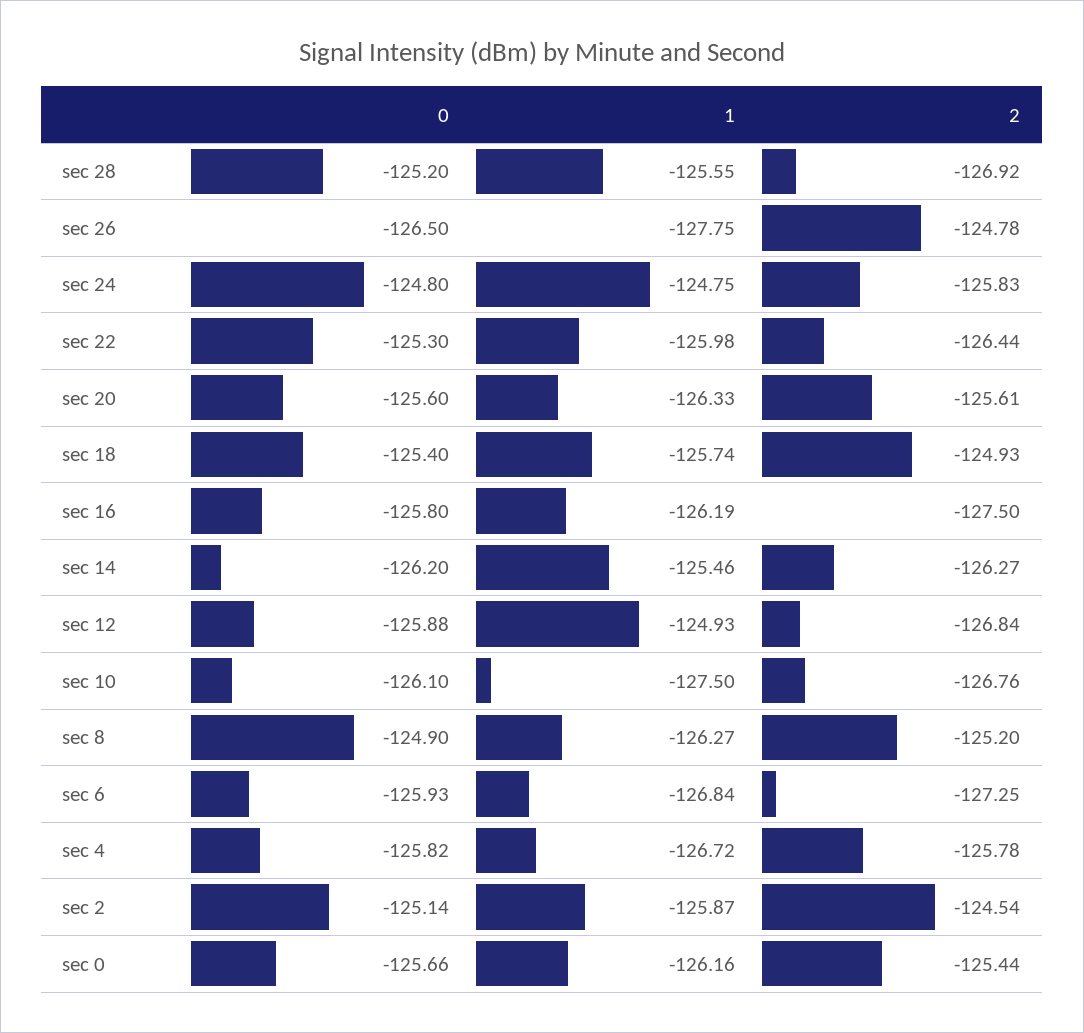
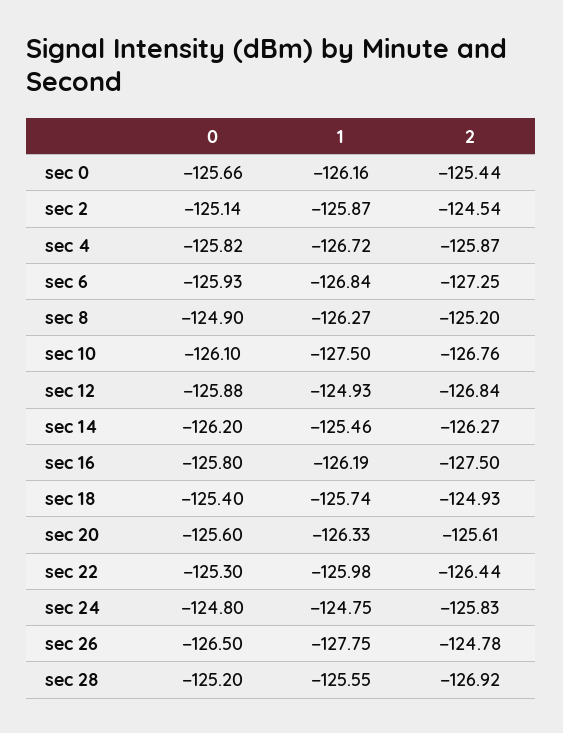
2, sec 4: -125.78 -> -125.87

